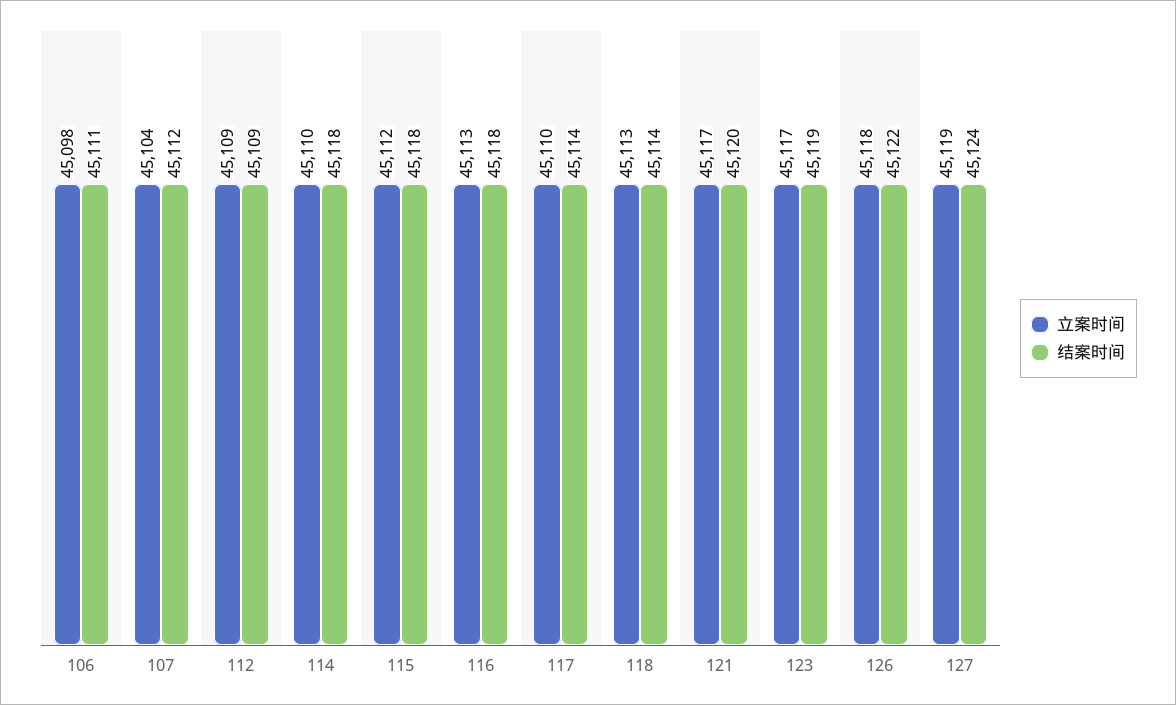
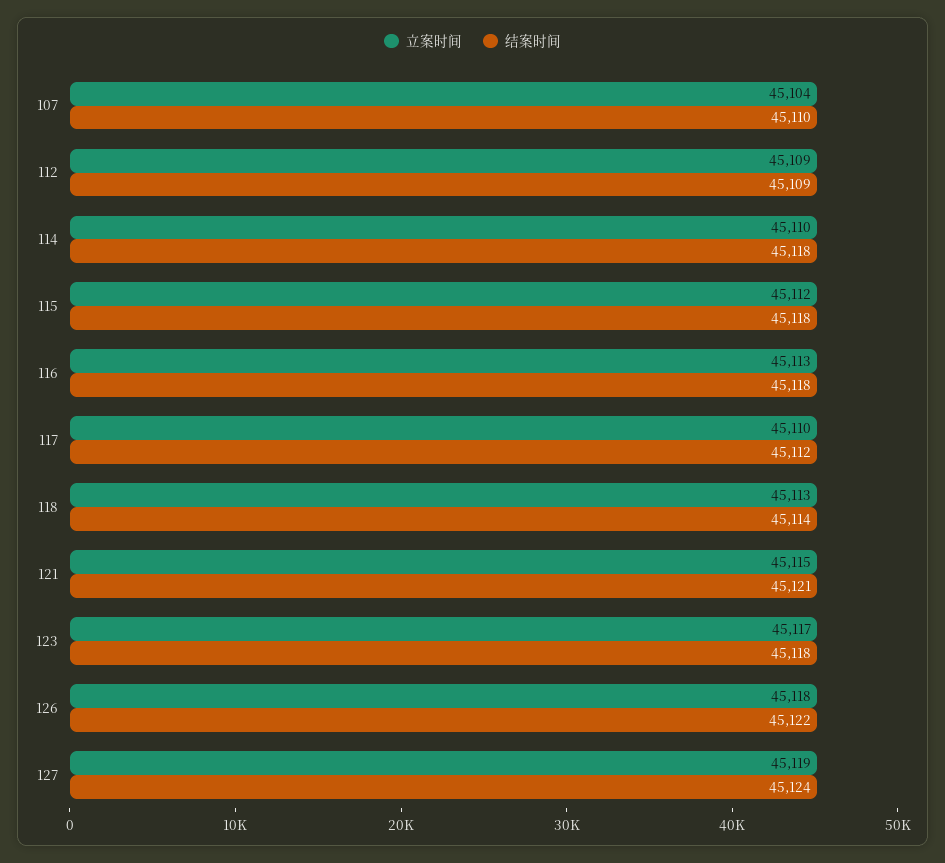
立案时间, 106: 45098 -> none
结案时间, 106: 45111 -> none
结案时间, 107: 45112 -> 45110
结案时间, 117: 45114 -> 45112
立案时间, 121: 45117 -> 45115
结案时间, 121: 45120 -> 45121
结案时间, 123: 45119 -> 45118

